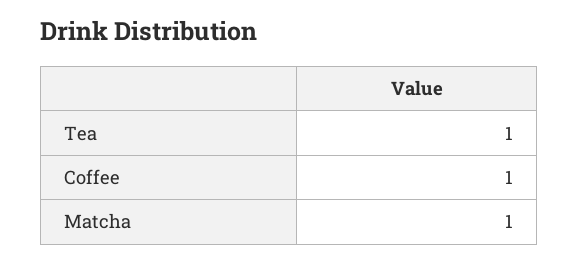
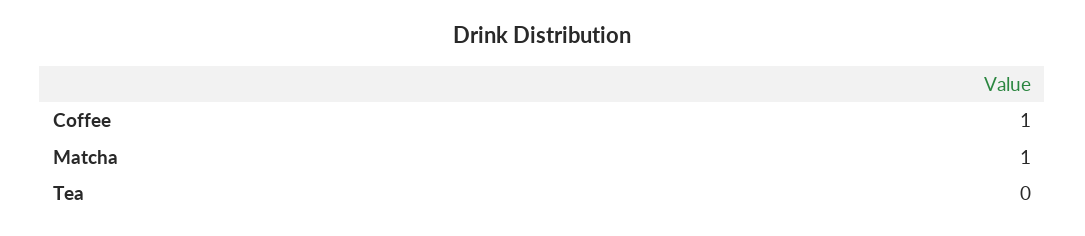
Tea: 1 -> 0

